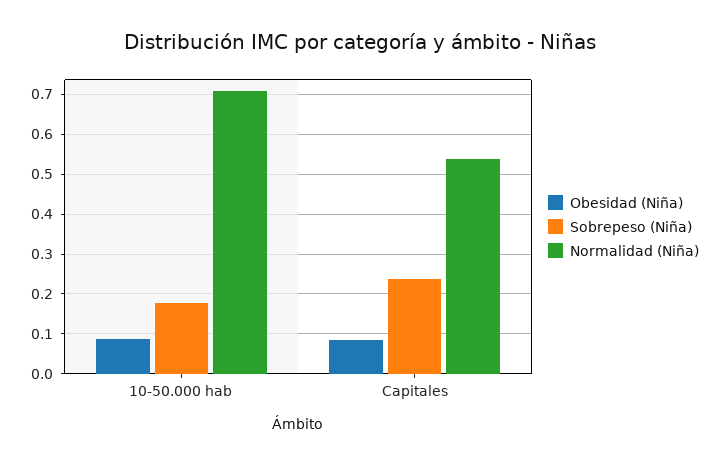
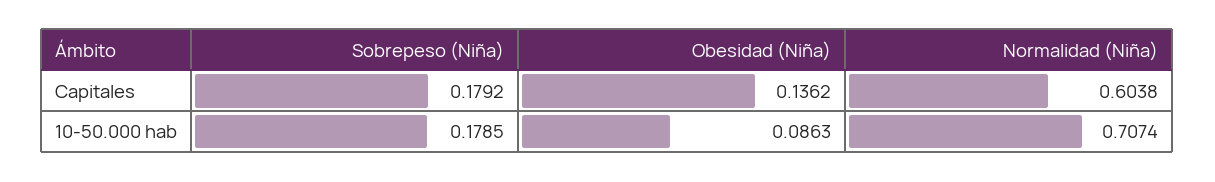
Obesidad (Niña), Capitales: 0.08 -> 0.1362
Sobrepeso (Niña), Capitales: 0.24 -> 0.1792
Normalidad (Niña), Capitales: 0.54 -> 0.6038

